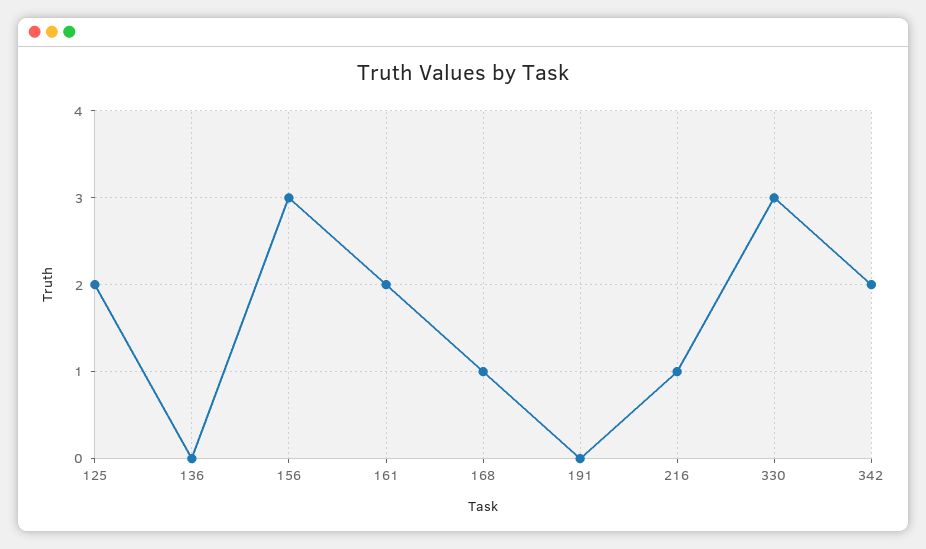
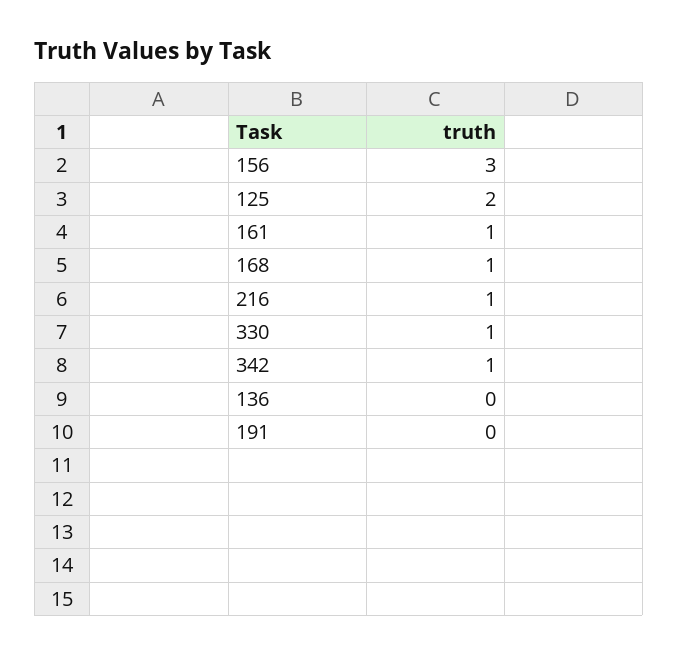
161: 2 -> 1
330: 3 -> 1
342: 2 -> 1

